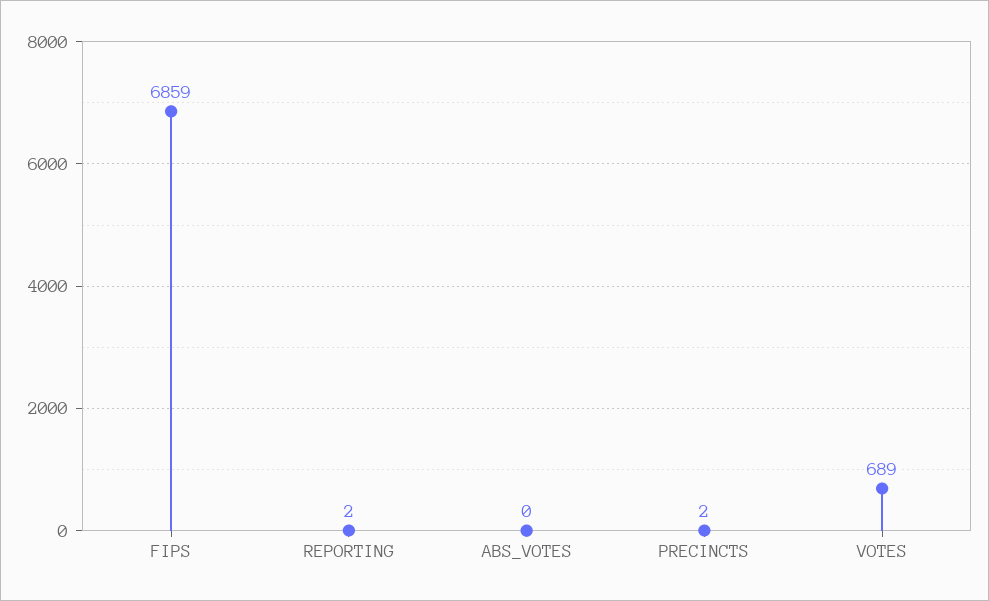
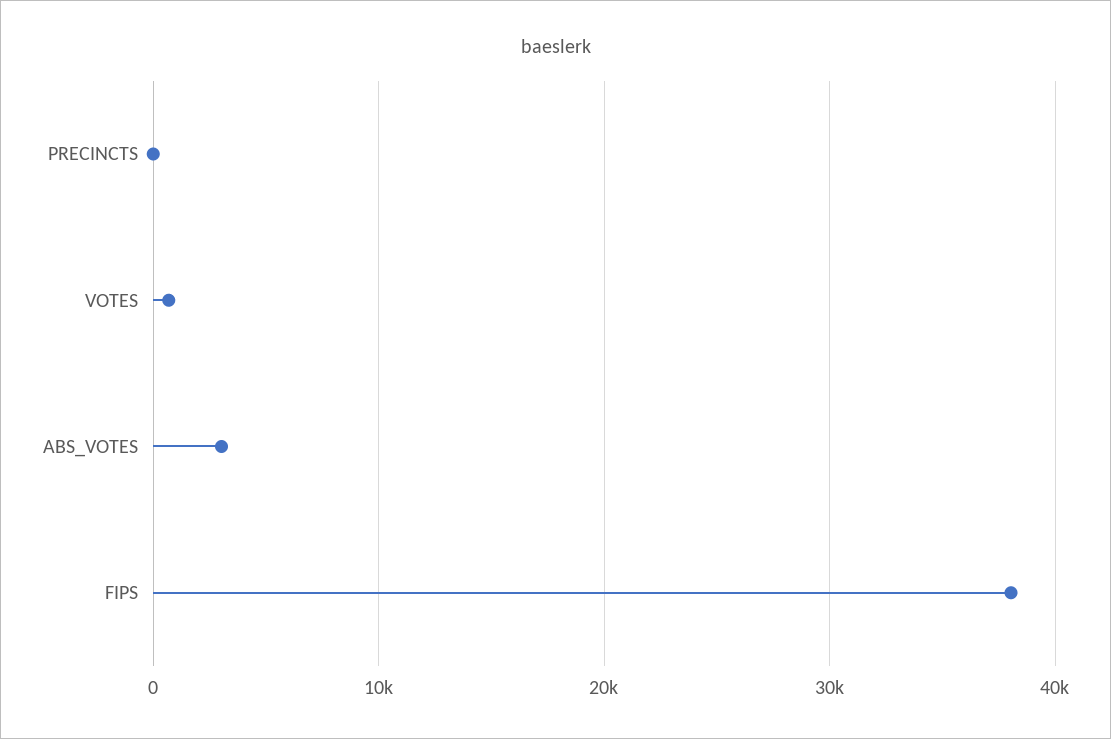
FIPS: 6859 -> 38000
REPORTING: 2 -> none
ABS_VOTES: 0 -> 3000

